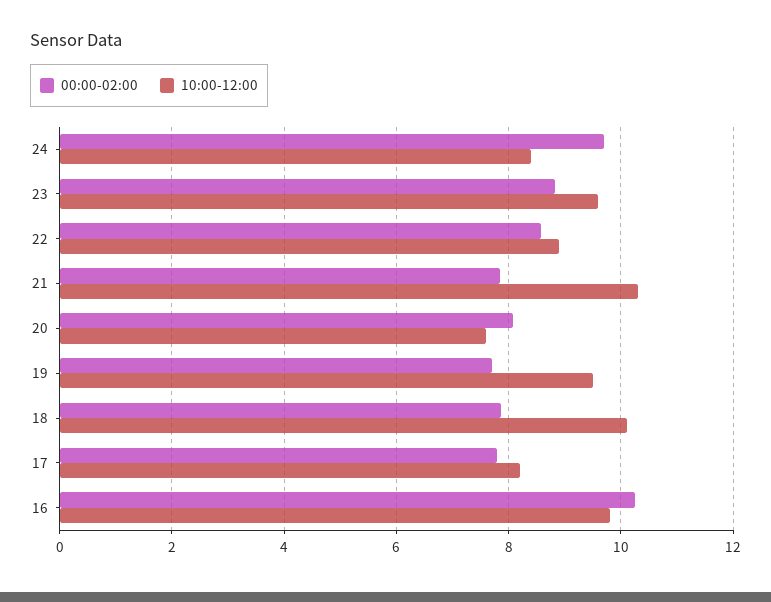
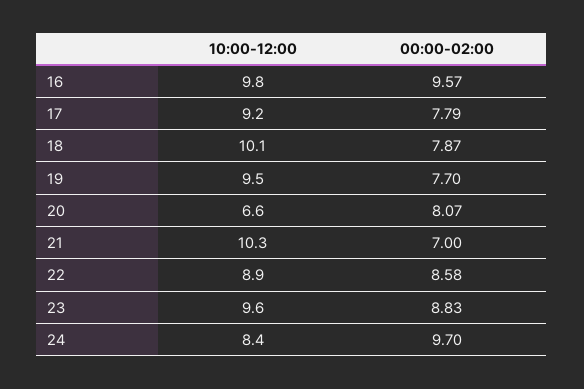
00:00-02:00, 21: 7.8 -> 7
10:00-12:00, 20: 7.6 -> 6.6
10:00-12:00, 17: 8.2 -> 9.2
00:00-02:00, 16: 10.2 -> 9.57

